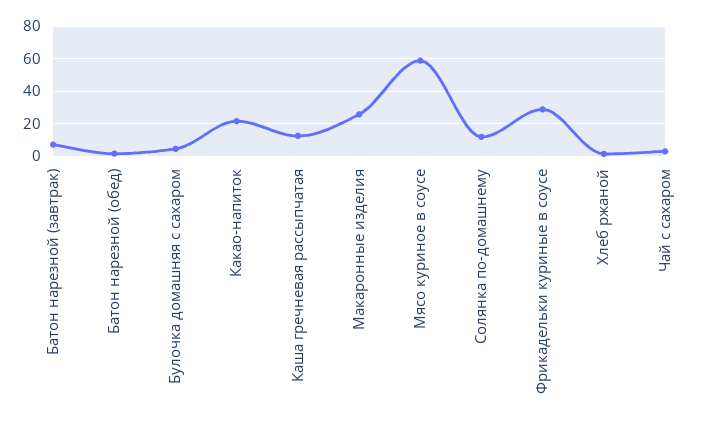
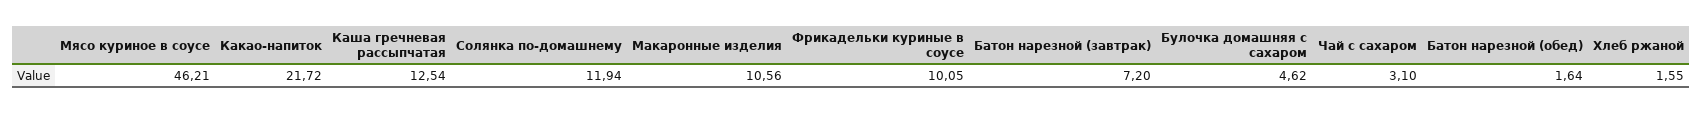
Макаронные изделия: 25 -> 10.56
Мясо куриное в соусе: 60 -> 46.21
Фрикадельки куриные в соусе: 30 -> 10.05

